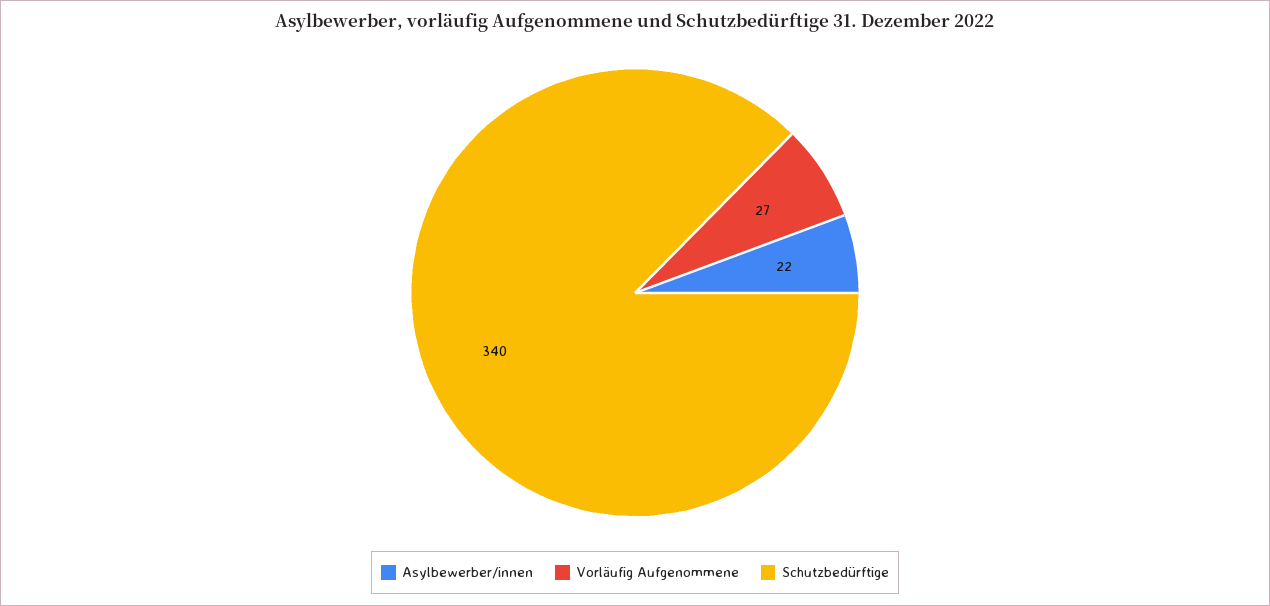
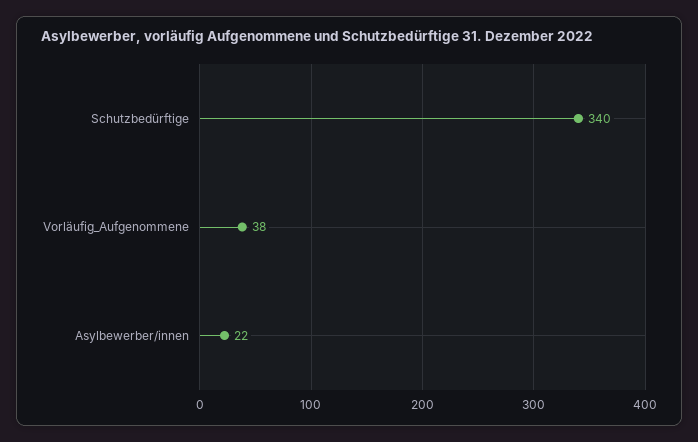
Vorläufig Aufgenommene: 27 -> 38

